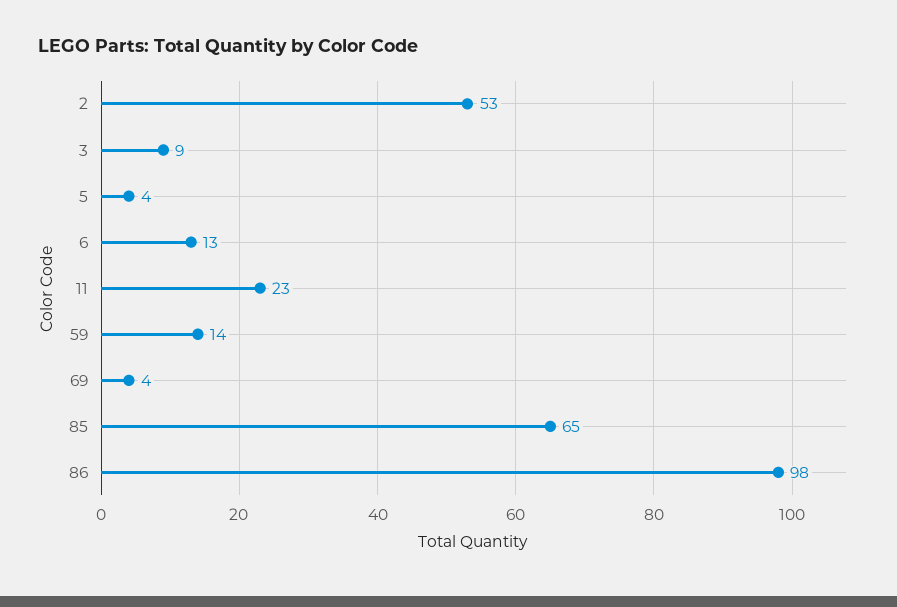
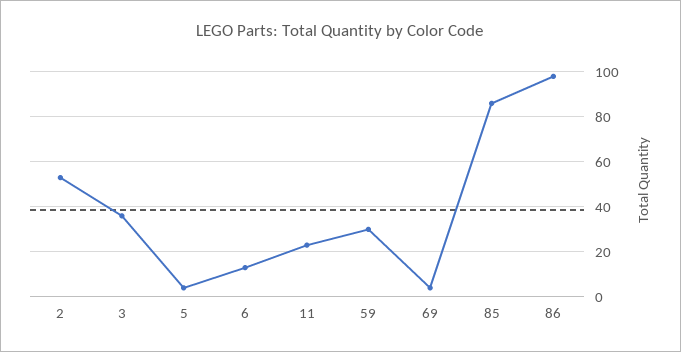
3: 9 -> 35
59: 14 -> 30
85: 65 -> 85

